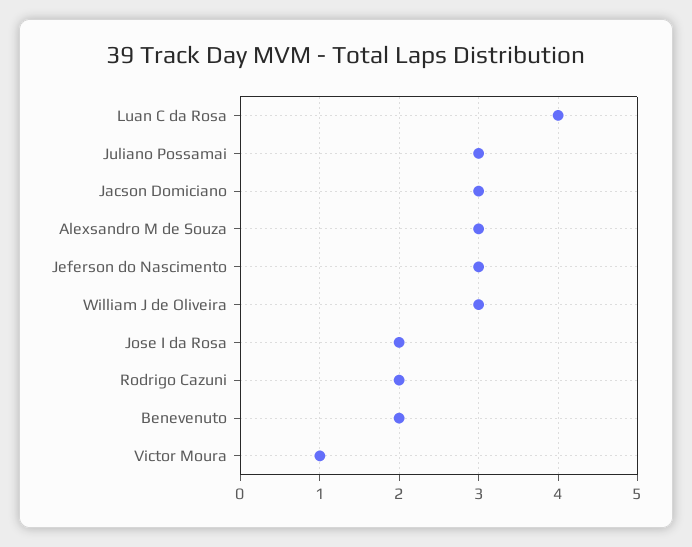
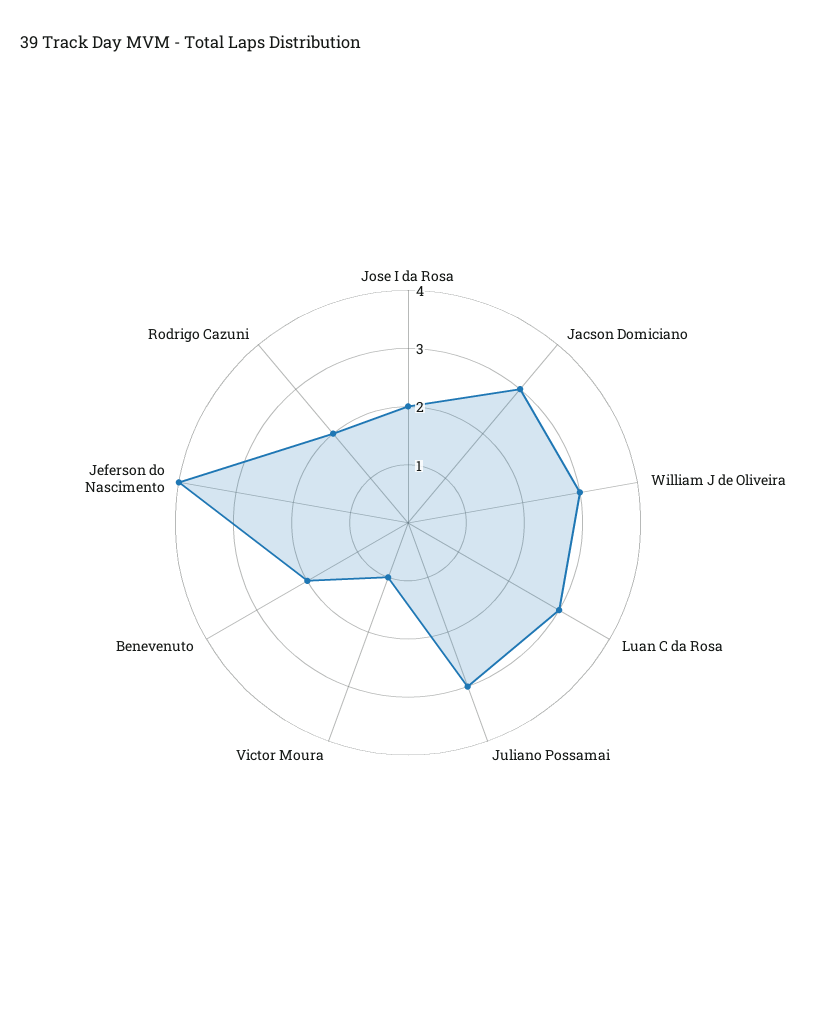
Luan C da Rosa: 4 -> 3
Alexsandro M de Souza: 3 -> none
Jeferson do Nascimento: 3 -> 4

